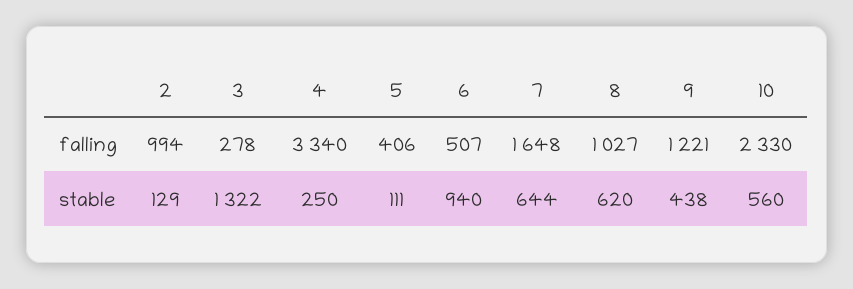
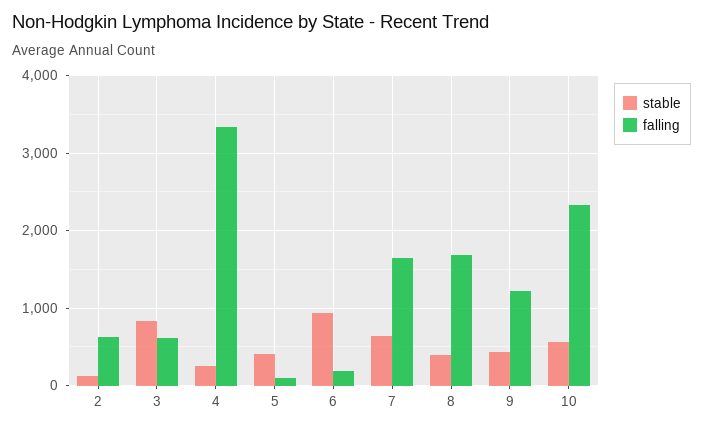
falling, 2: 994 -> 600
falling, 3: 278 -> 600
falling, 5: 406 -> 100
falling, 6: 507 -> 200
falling, 8: 1027 -> 1700
stable, 3: 1322 -> 800
stable, 5: 111 -> 400
stable, 8: 620 -> 400

